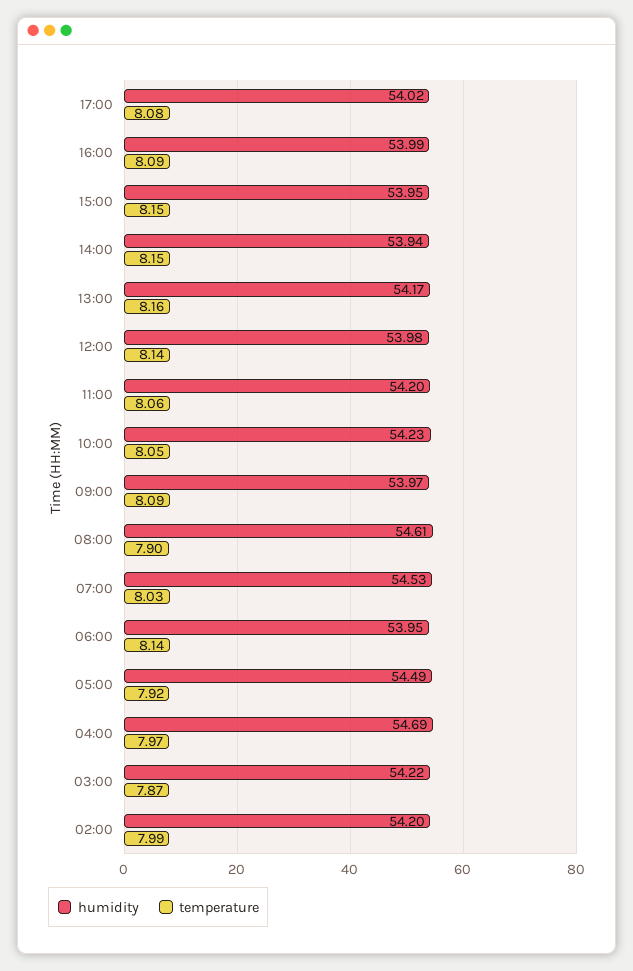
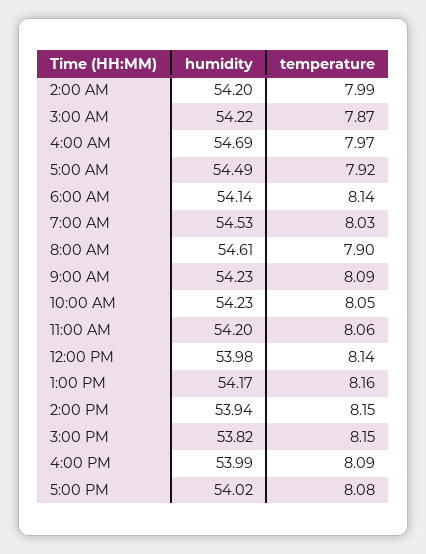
humidity, 15:00: 53.95 -> 53.82
humidity, 09:00: 53.97 -> 54.23
humidity, 06:00: 53.95 -> 54.14

